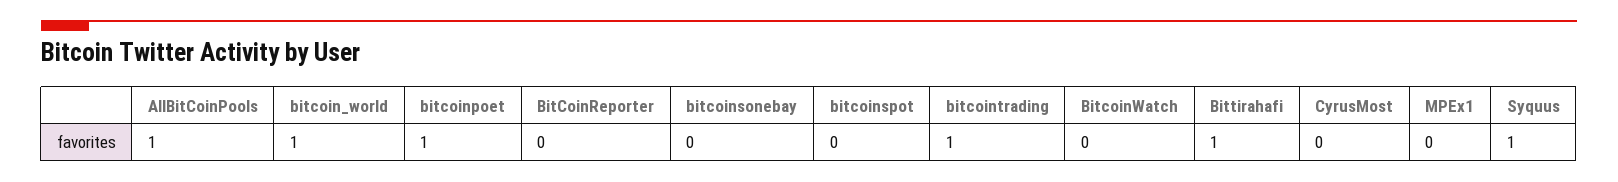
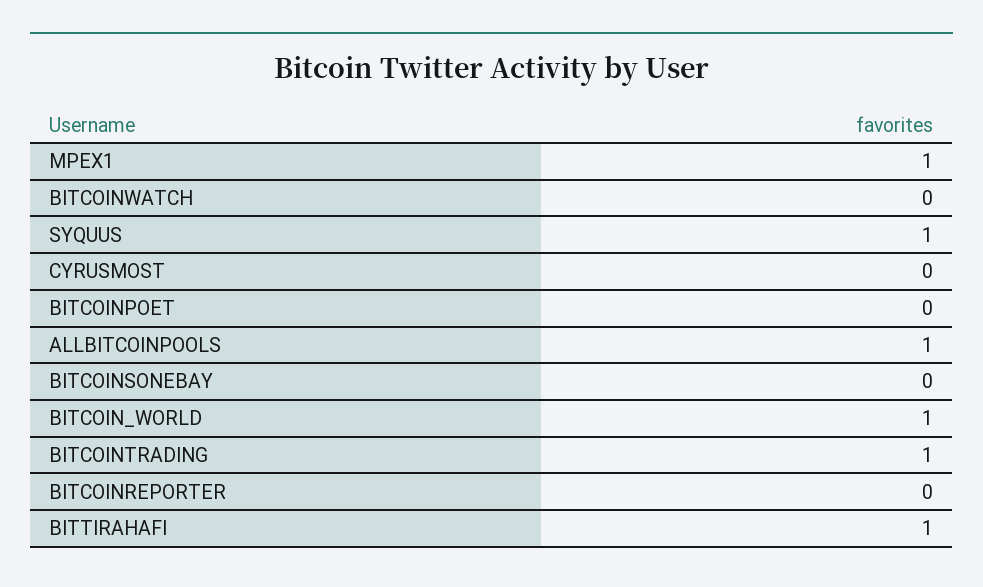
bitcoinpoet: 1 -> 0
bitcoinspot: 0 -> none
MPEx1: 0 -> 1

